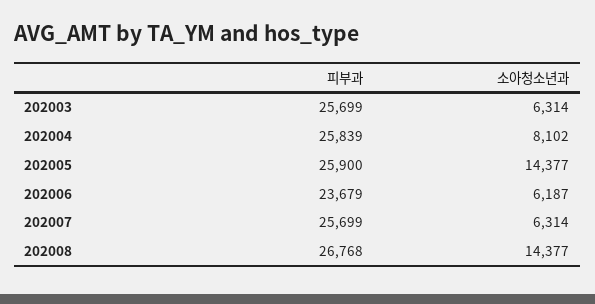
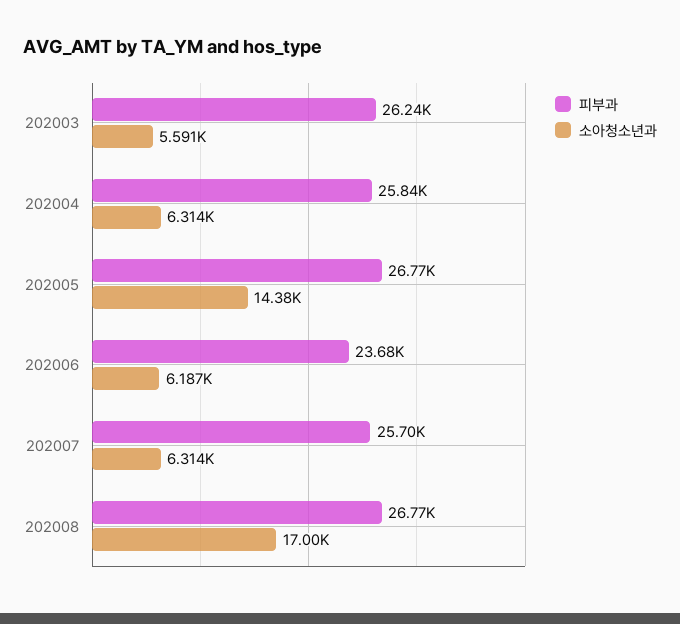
피부과, 202003: 25699 -> 26240
소아청소년과, 202003: 6314 -> 5591
소아청소년과, 202004: 8102 -> 6314
피부과, 202005: 25900 -> 26770
소아청소년과, 202008: 14377 -> 17000

